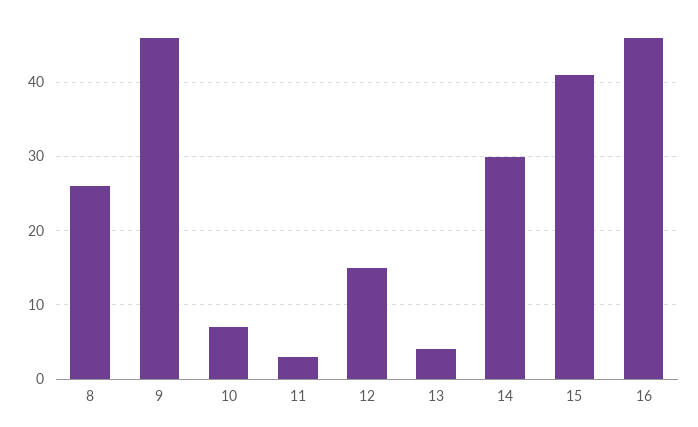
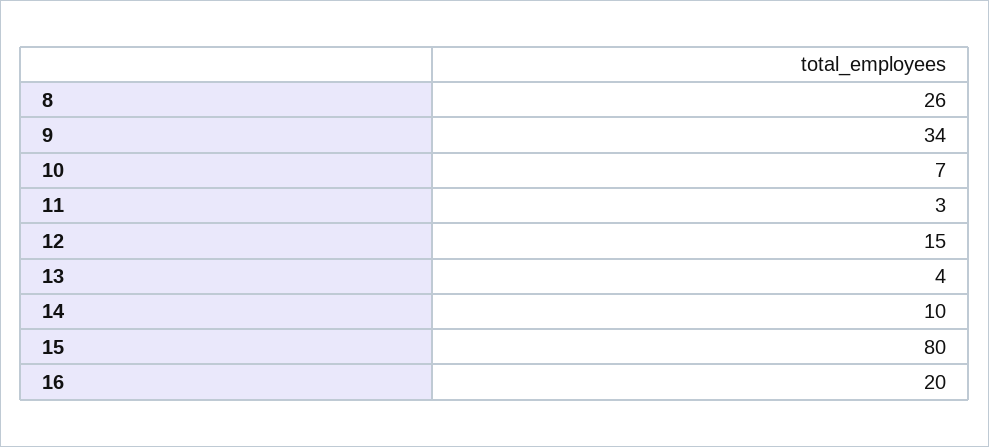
9: 46 -> 34
14: 30 -> 10
15: 41 -> 80
16: 46 -> 20

